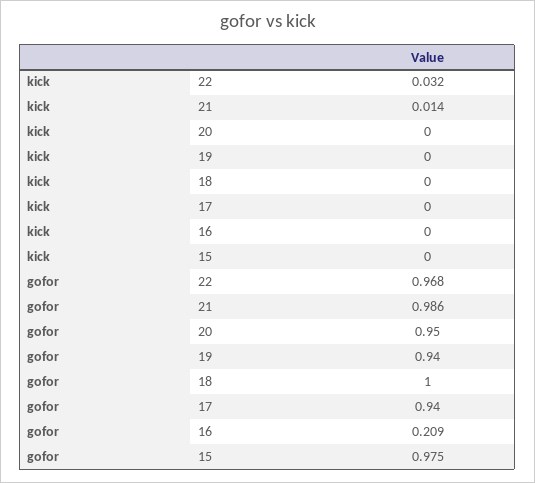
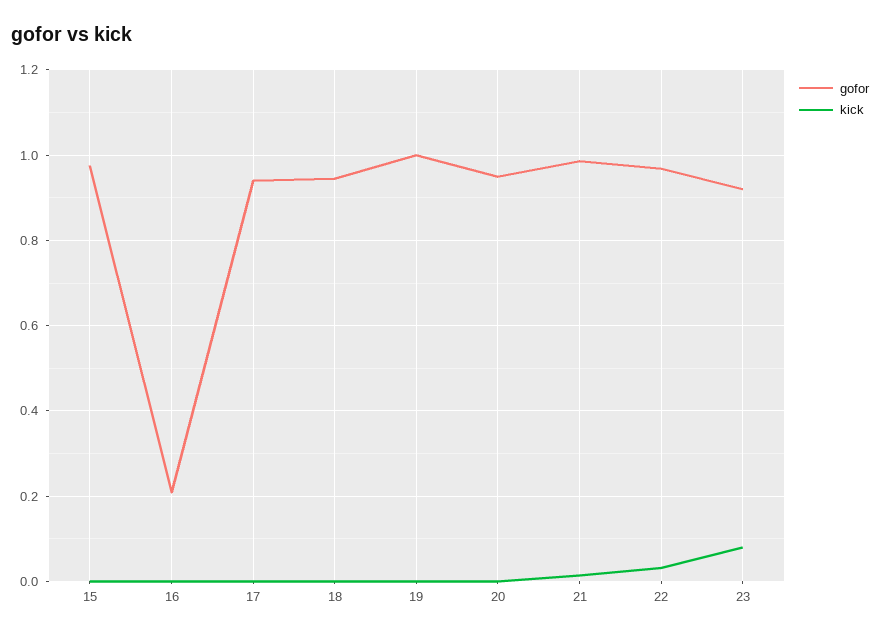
gofor, 19: 0.94 -> 1
gofor, 18: 1 -> 0.94
gofor, 23: none -> 0.92
kick, 23: none -> 0.08

